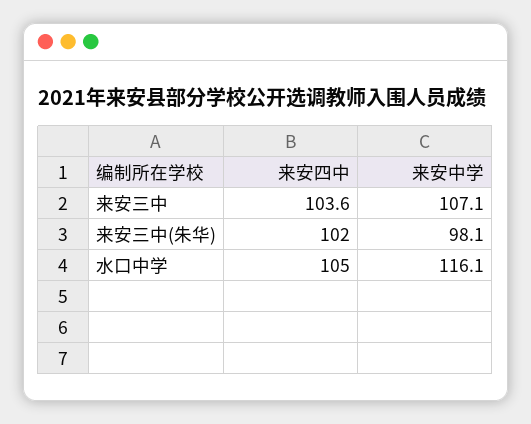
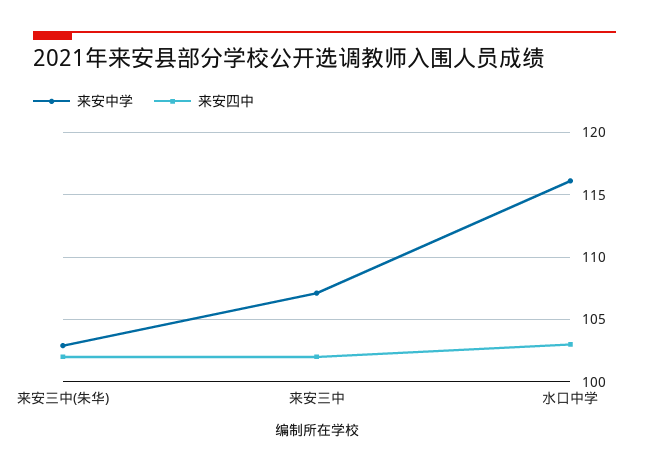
来安四中, 来安三中: 103.6 -> 102
来安中学, 来安三中(朱华): 98.1 -> 103
来安四中, 水口中学: 105 -> 103

